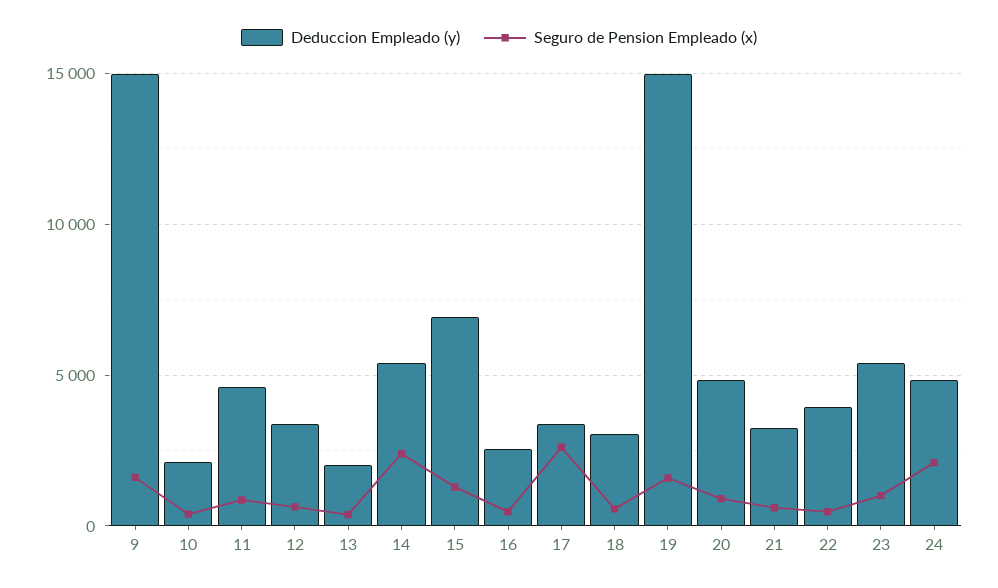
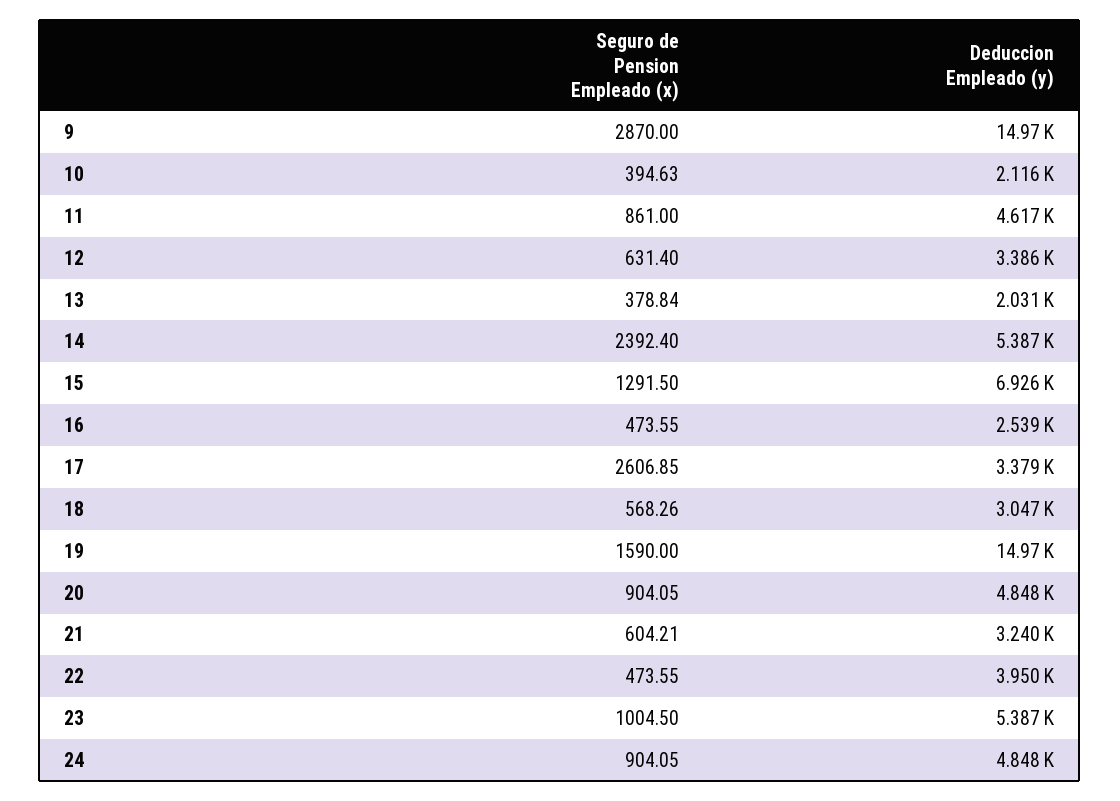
Seguro de Pension Empleado (x), 9: 1500 -> 2870
Seguro de Pension Empleado (x), 24: 2000 -> 904.05

